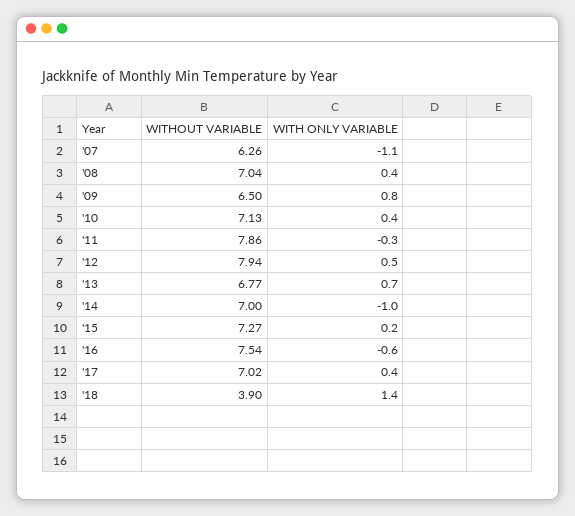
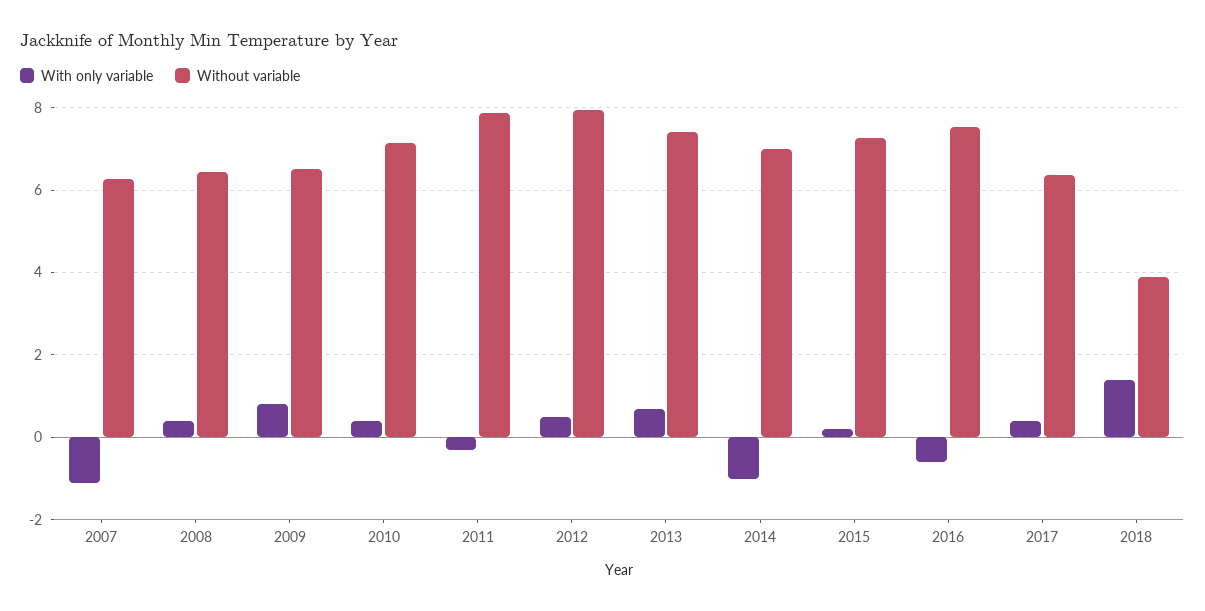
WITHOUT VARIABLE, '08: 7.04 -> 6.4
WITHOUT VARIABLE, '13: 6.77 -> 7.4
WITHOUT VARIABLE, '17: 7.02 -> 6.4

